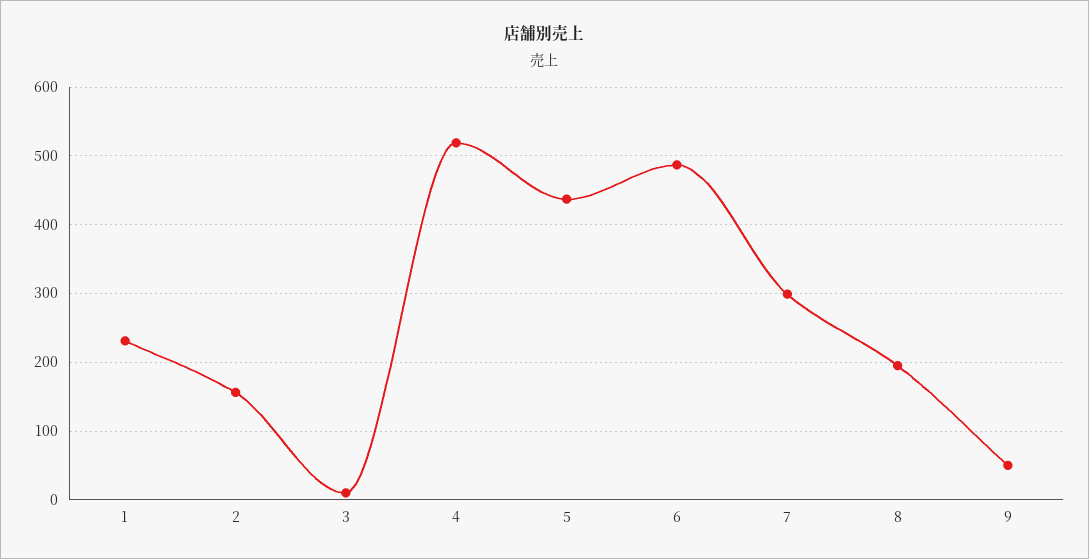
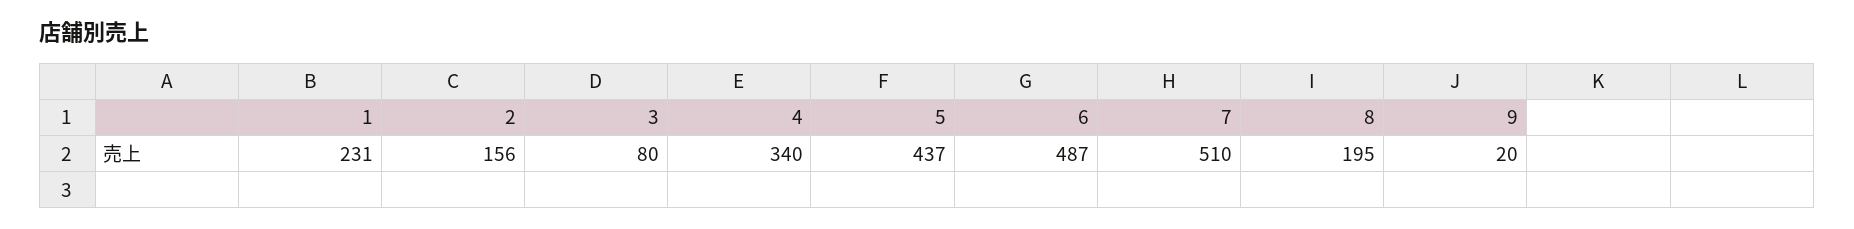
3: 10 -> 80
4: 520 -> 340
7: 300 -> 510
9: 50 -> 20

